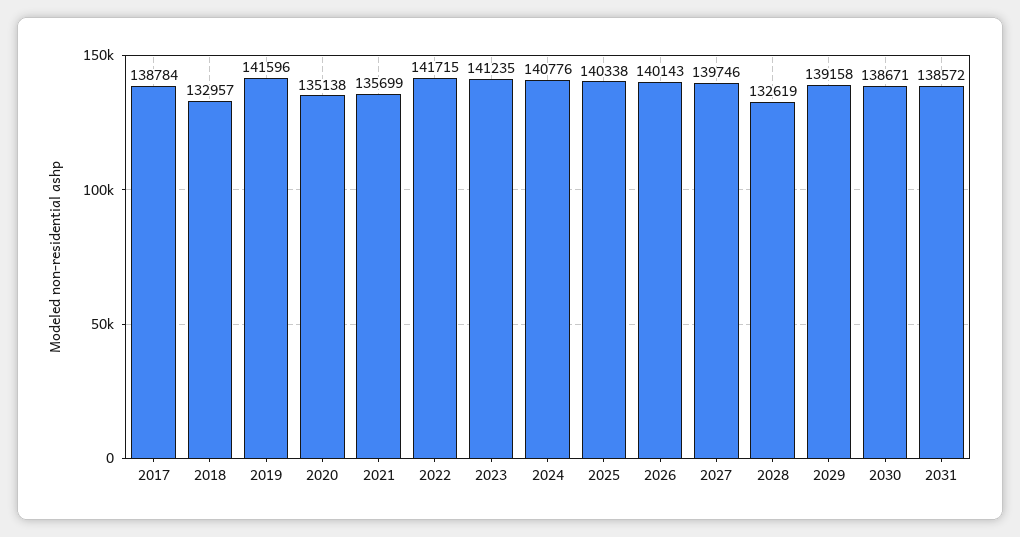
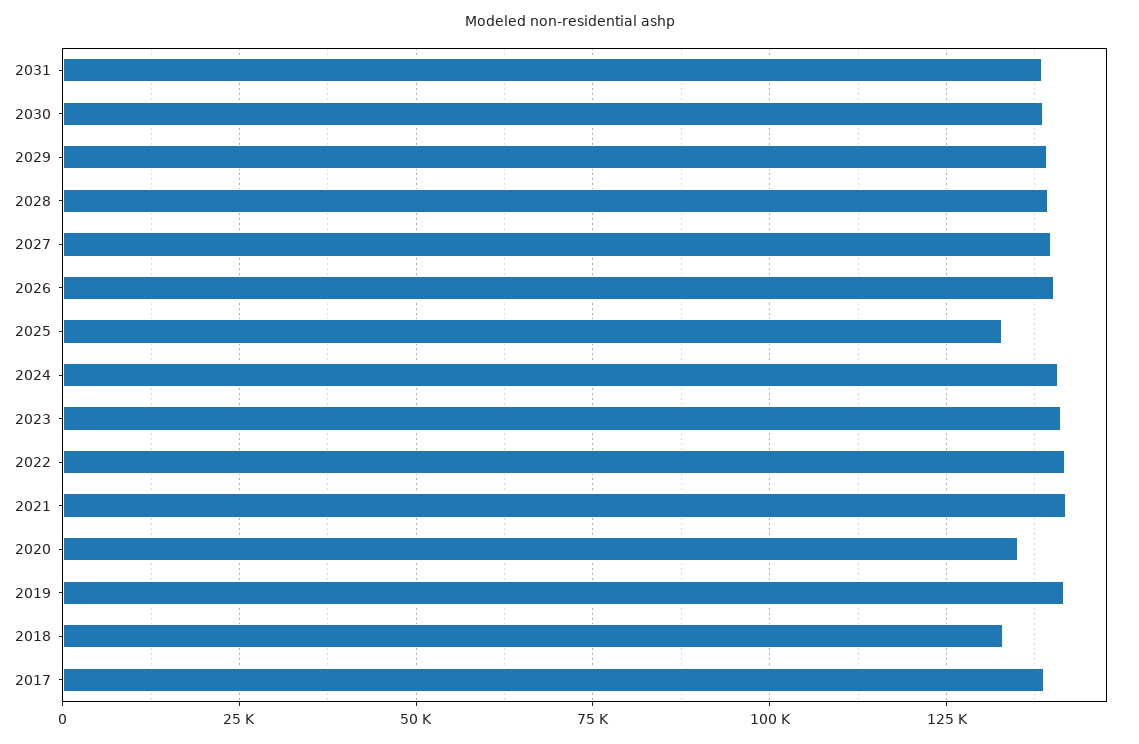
2021: 135699 -> 142500
2025: 140338 -> 132500
2028: 132619 -> 140000

